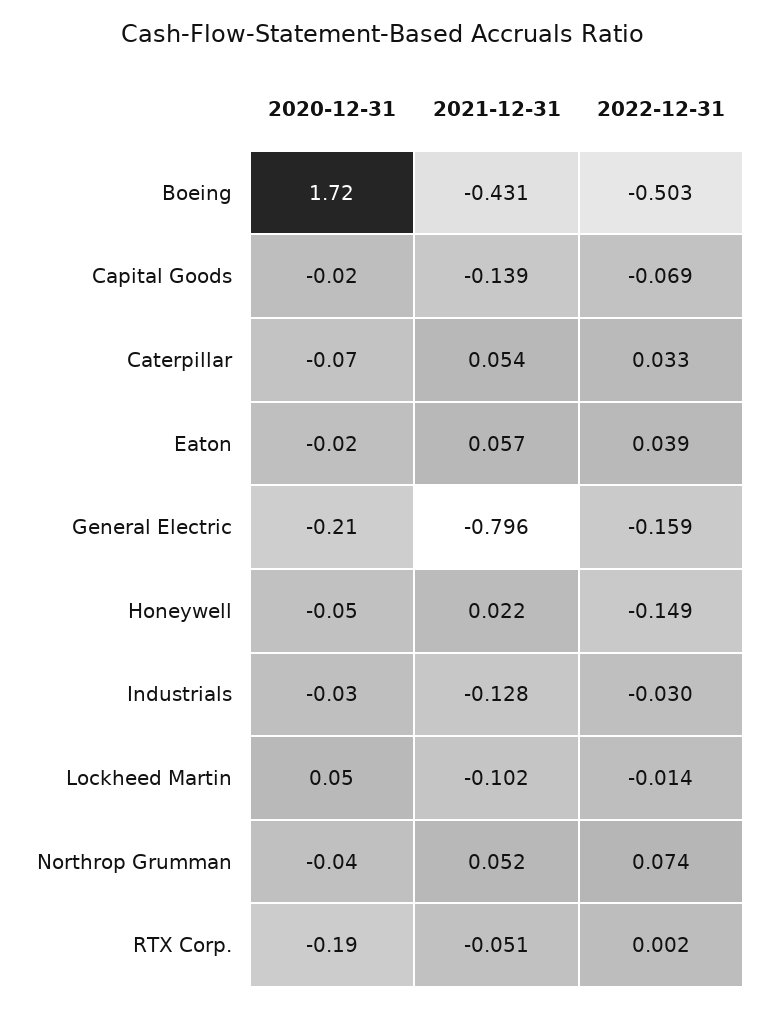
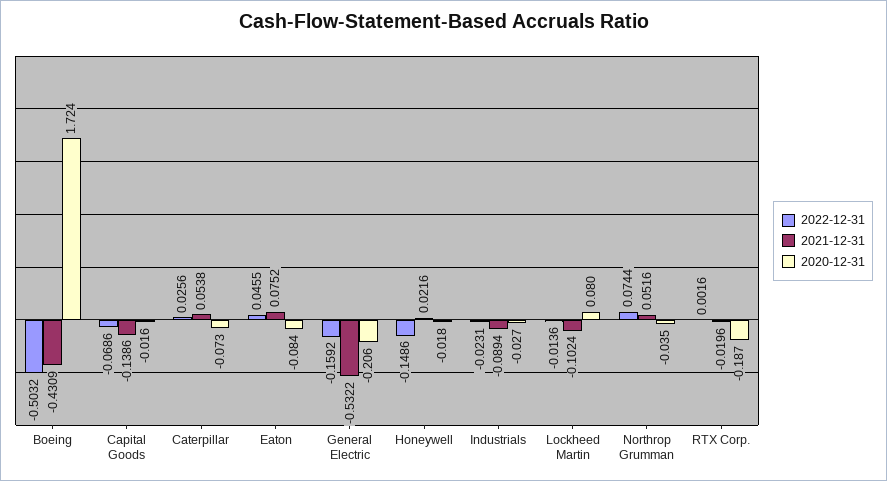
2022-12-31, Caterpillar: 0.033 -> 0.0256
2020-12-31, Eaton: -0.02 -> -0.084
2021-12-31, Eaton: 0.057 -> 0.0752
2022-12-31, Eaton: 0.039 -> 0.0455
2021-12-31, General Electric: -0.796 -> -0.5322
2020-12-31, Honeywell: -0.05 -> -0.018
2021-12-31, Industrials: -0.128 -> -0.0894
2022-12-31, Industrials: -0.03 -> -0.0231
2020-12-31, Lockheed Martin: 0.05 -> 0.08
2021-12-31, RTX Corp.: -0.051 -> -0.0196

